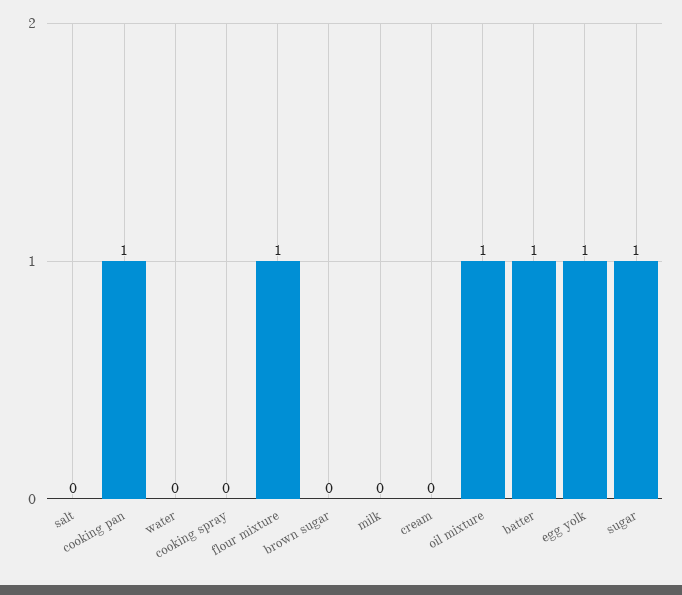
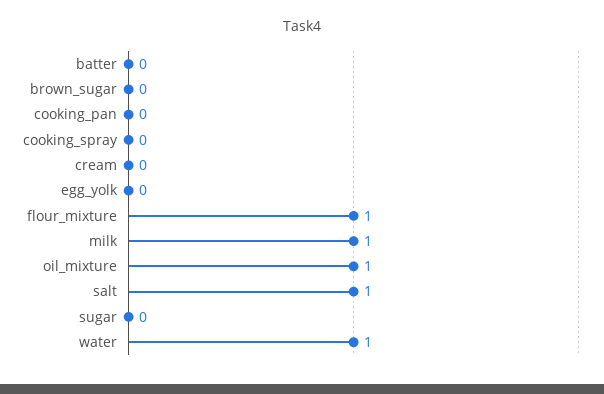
salt: 0 -> 1
cooking pan: 1 -> 0
water: 0 -> 1
milk: 0 -> 1
batter: 1 -> 0
egg yolk: 1 -> 0
sugar: 1 -> 0

